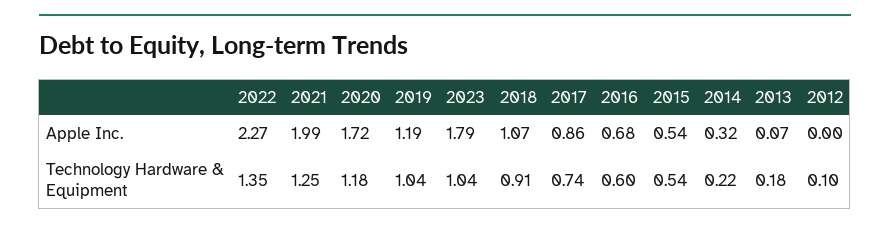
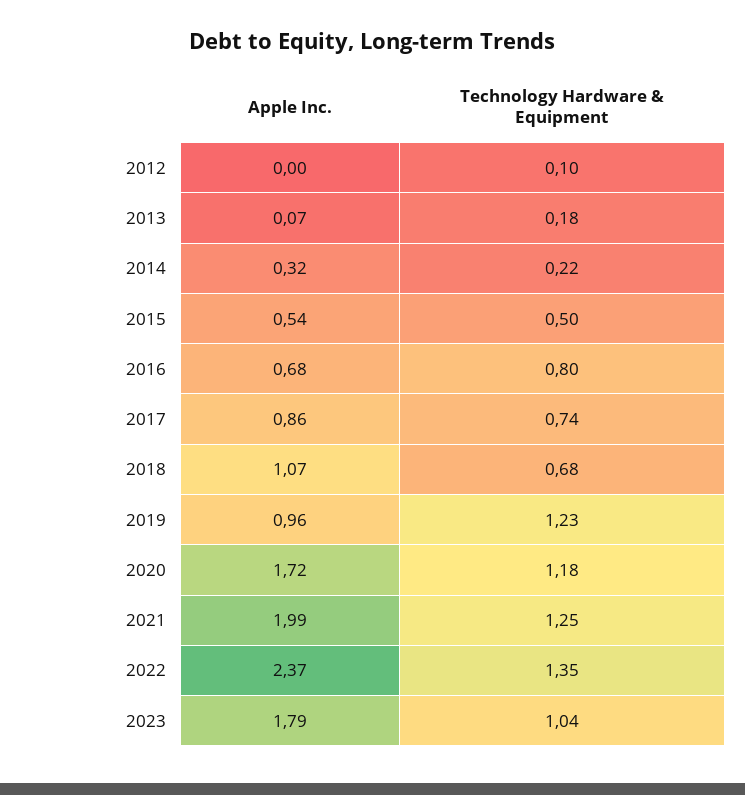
2022, Apple Inc.: 2.27 -> 2.37
2019, Apple Inc.: 1.19 -> 0.96
2019, Technology Hardware & Equipment: 1.04 -> 1.23
2018, Technology Hardware & Equipment: 0.91 -> 0.68
2016, Technology Hardware & Equipment: 0.6 -> 0.8
2015, Technology Hardware & Equipment: 0.54 -> 0.5

